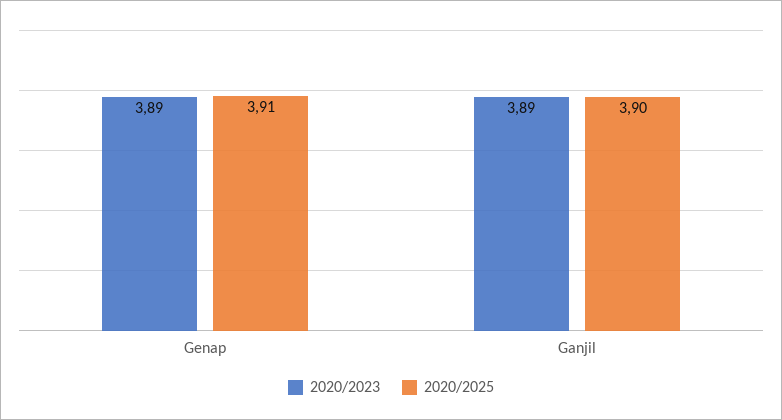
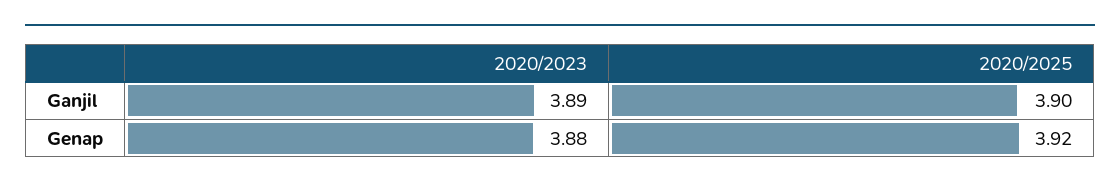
2020/2023, Genap: 3.89 -> 3.88
2020/2025, Genap: 3.91 -> 3.92

